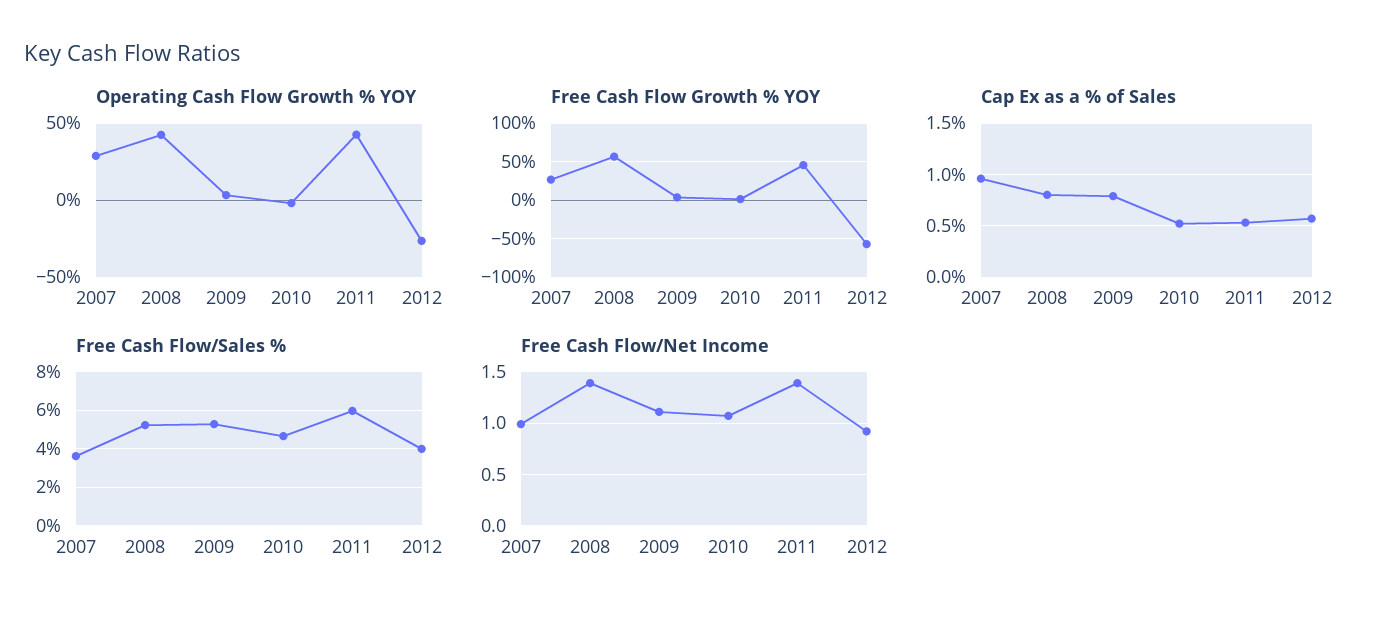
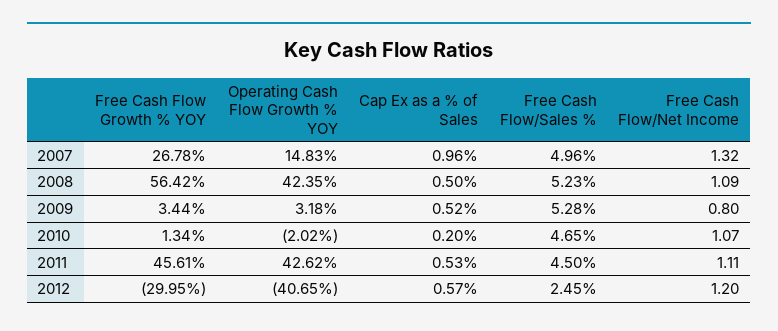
Operating Cash Flow Growth % YOY, 2007: 30 -> 14.83
Operating Cash Flow Growth % YOY, 2012: -25 -> -40.65
Free Cash Flow Growth % YOY, 2012: -60 -> -29.95
Cap Ex as a % of Sales, 2008: 0.8 -> 0.5
Cap Ex as a % of Sales, 2009: 0.8 -> 0.52
Cap Ex as a % of Sales, 2010: 0.5 -> 0.2
Free Cash Flow/Sales %, 2007: 3.5 -> 4.96
Free Cash Flow/Sales %, 2011: 6 -> 4.5
Free Cash Flow/Sales %, 2012: 4 -> 2.45
Free Cash Flow/Net Income, 2007: 1 -> 1.32
Free Cash Flow/Net Income, 2008: 1.4 -> 1.09
Free Cash Flow/Net Income, 2009: 1.1 -> 0.8
Free Cash Flow/Net Income, 2011: 1.4 -> 1.11
Free Cash Flow/Net Income, 2012: 0.9 -> 1.2

